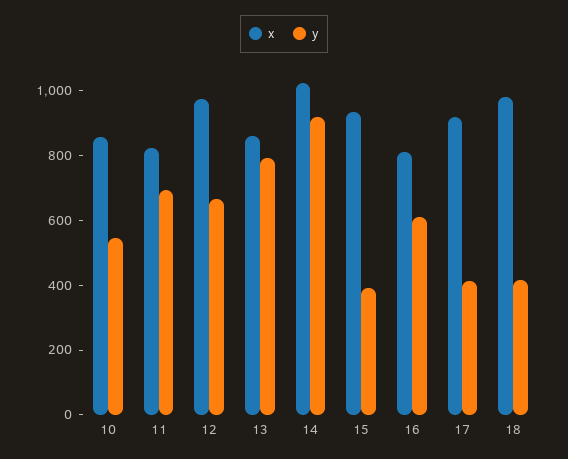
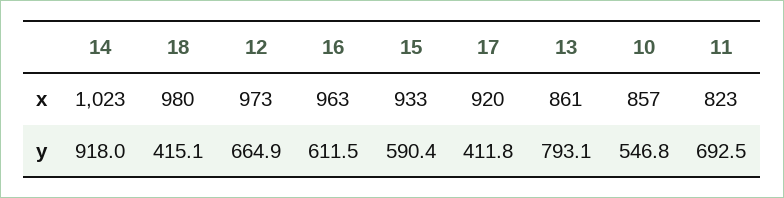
y, 15: 400 -> 590.4
x, 16: 800 -> 963

